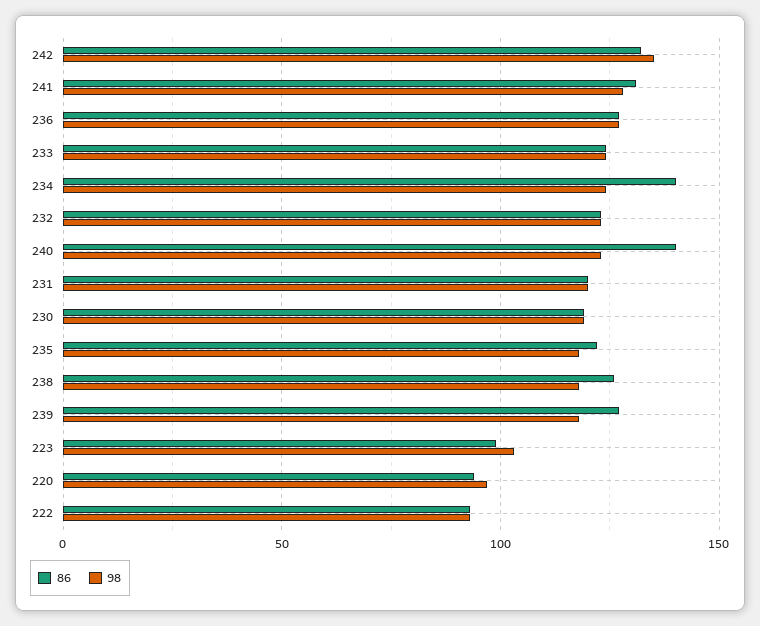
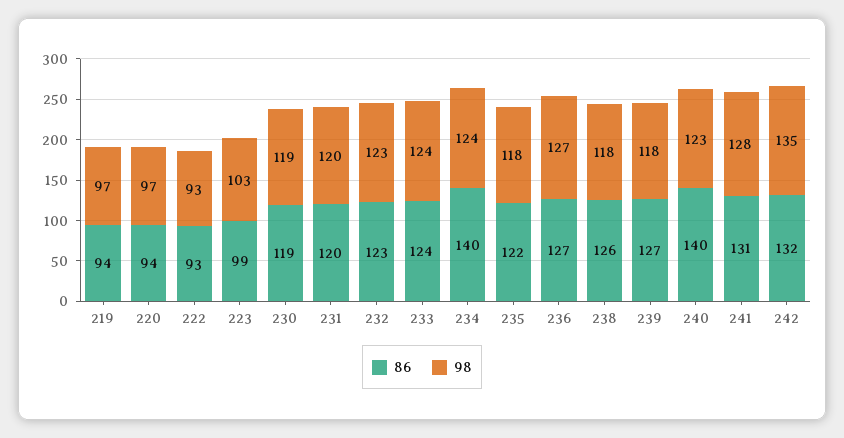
86, 219: none -> 94
98, 219: none -> 97

